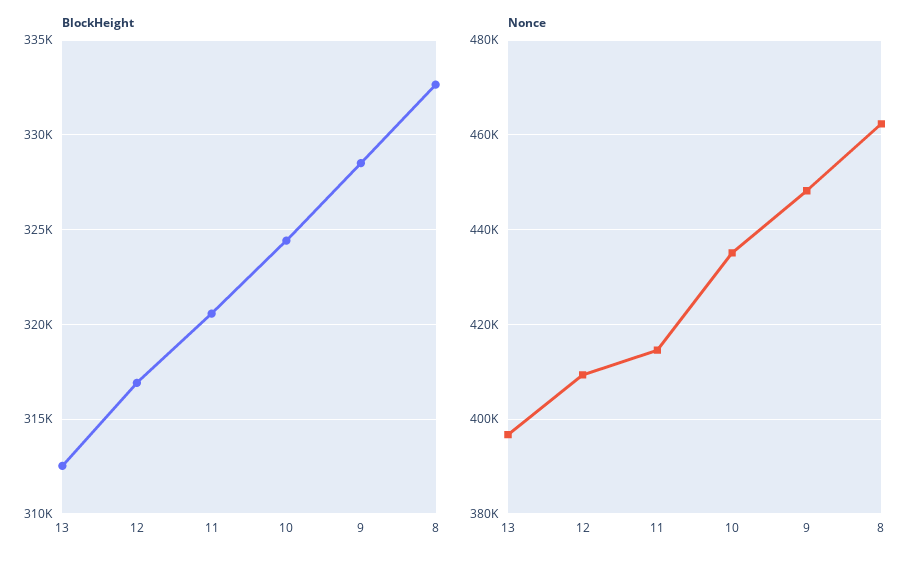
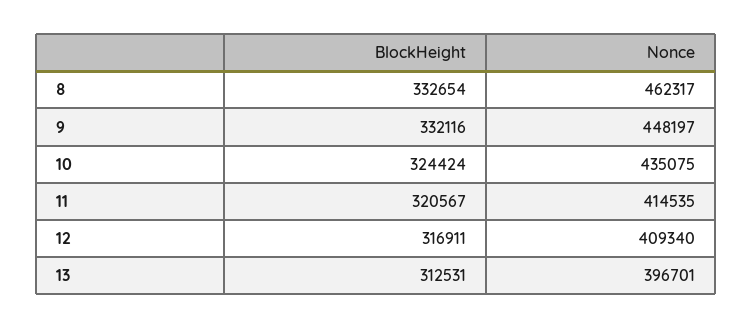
BlockHeight, 9: 328500 -> 332116

